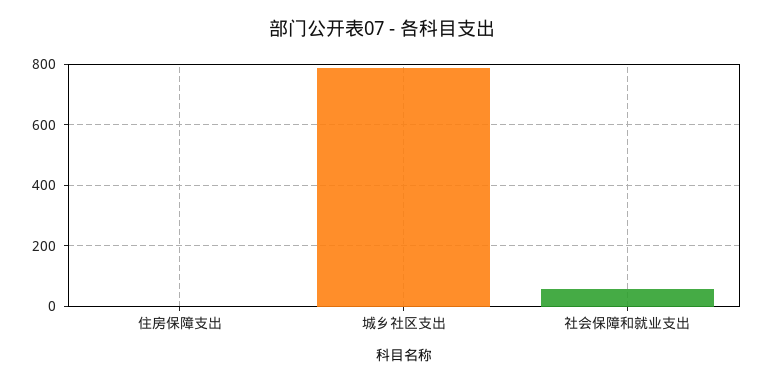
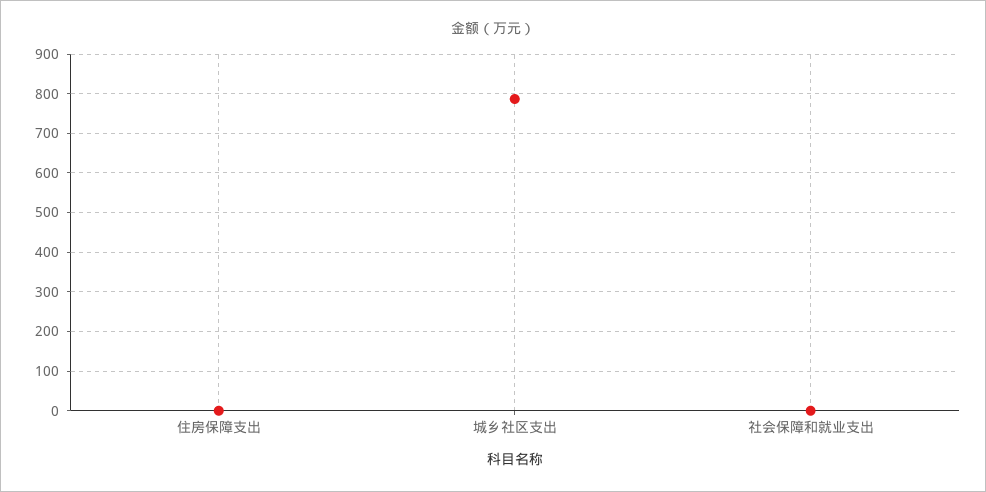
社会保障和就业支出: 60 -> 0

